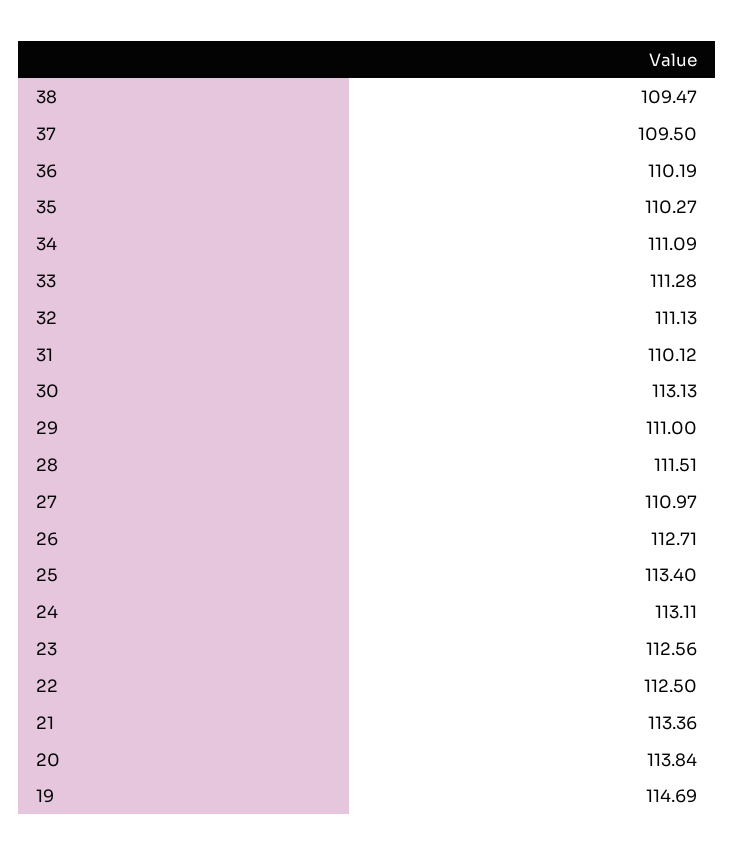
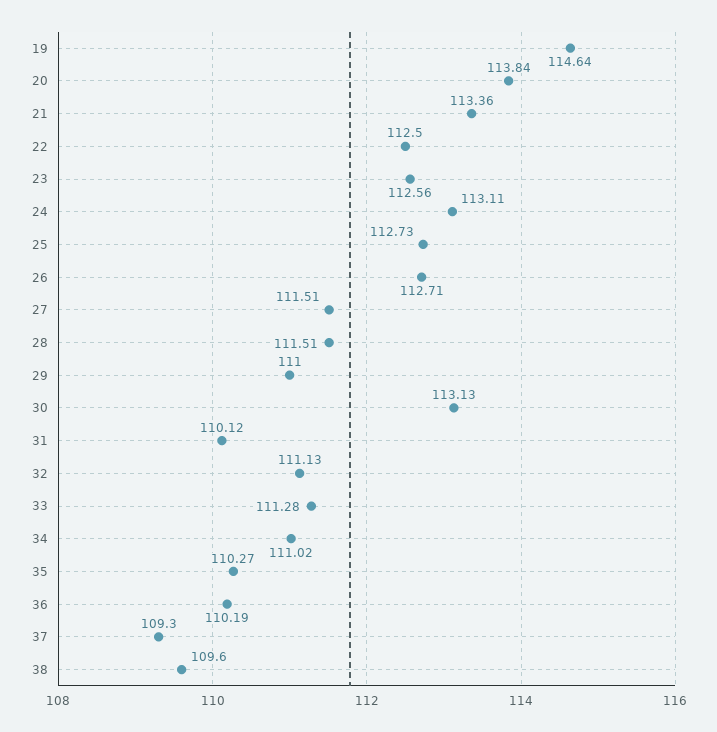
38: 109.47 -> 109.6
37: 109.5 -> 109.3
34: 111.09 -> 111.02
27: 110.97 -> 111.51
25: 113.4 -> 112.73
19: 114.69 -> 114.64

